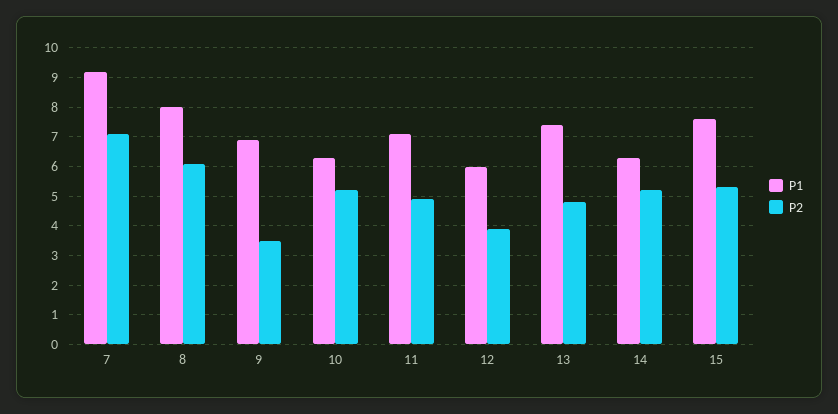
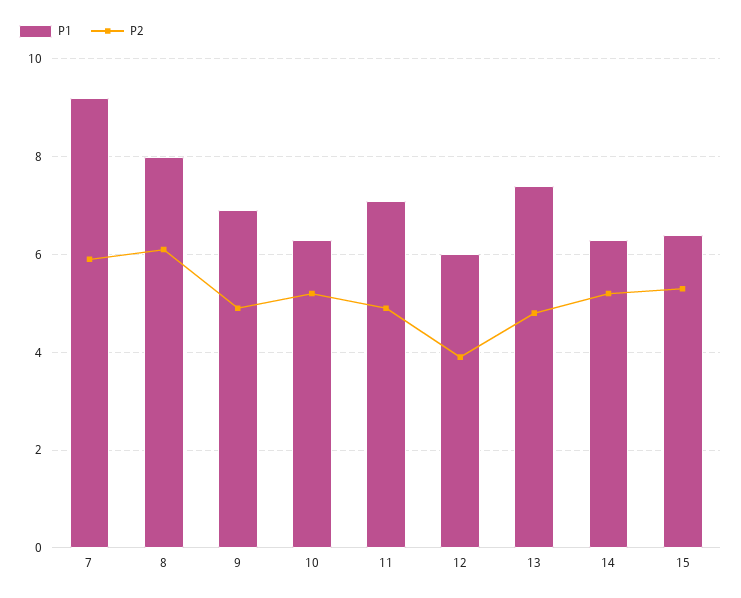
P2, 7: 7 -> 6
P2, 9: 3.5 -> 5
P1, 15: 7.5 -> 6.5

